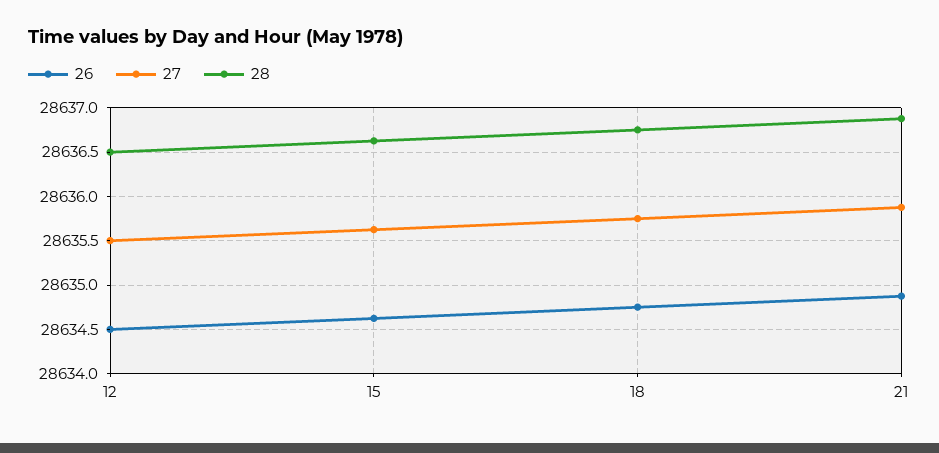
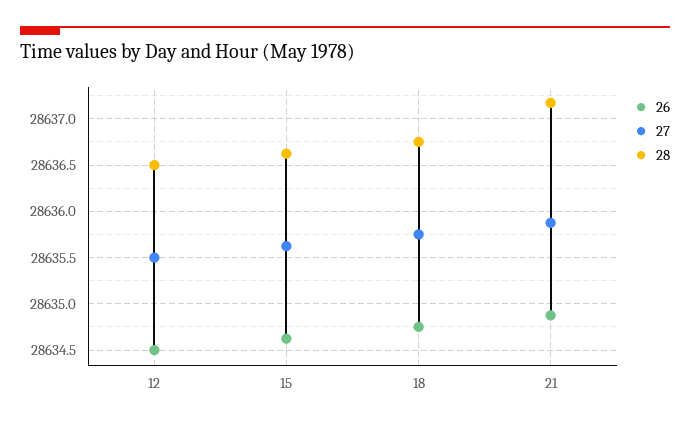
28, 21: 28636.9 -> 28637.2

